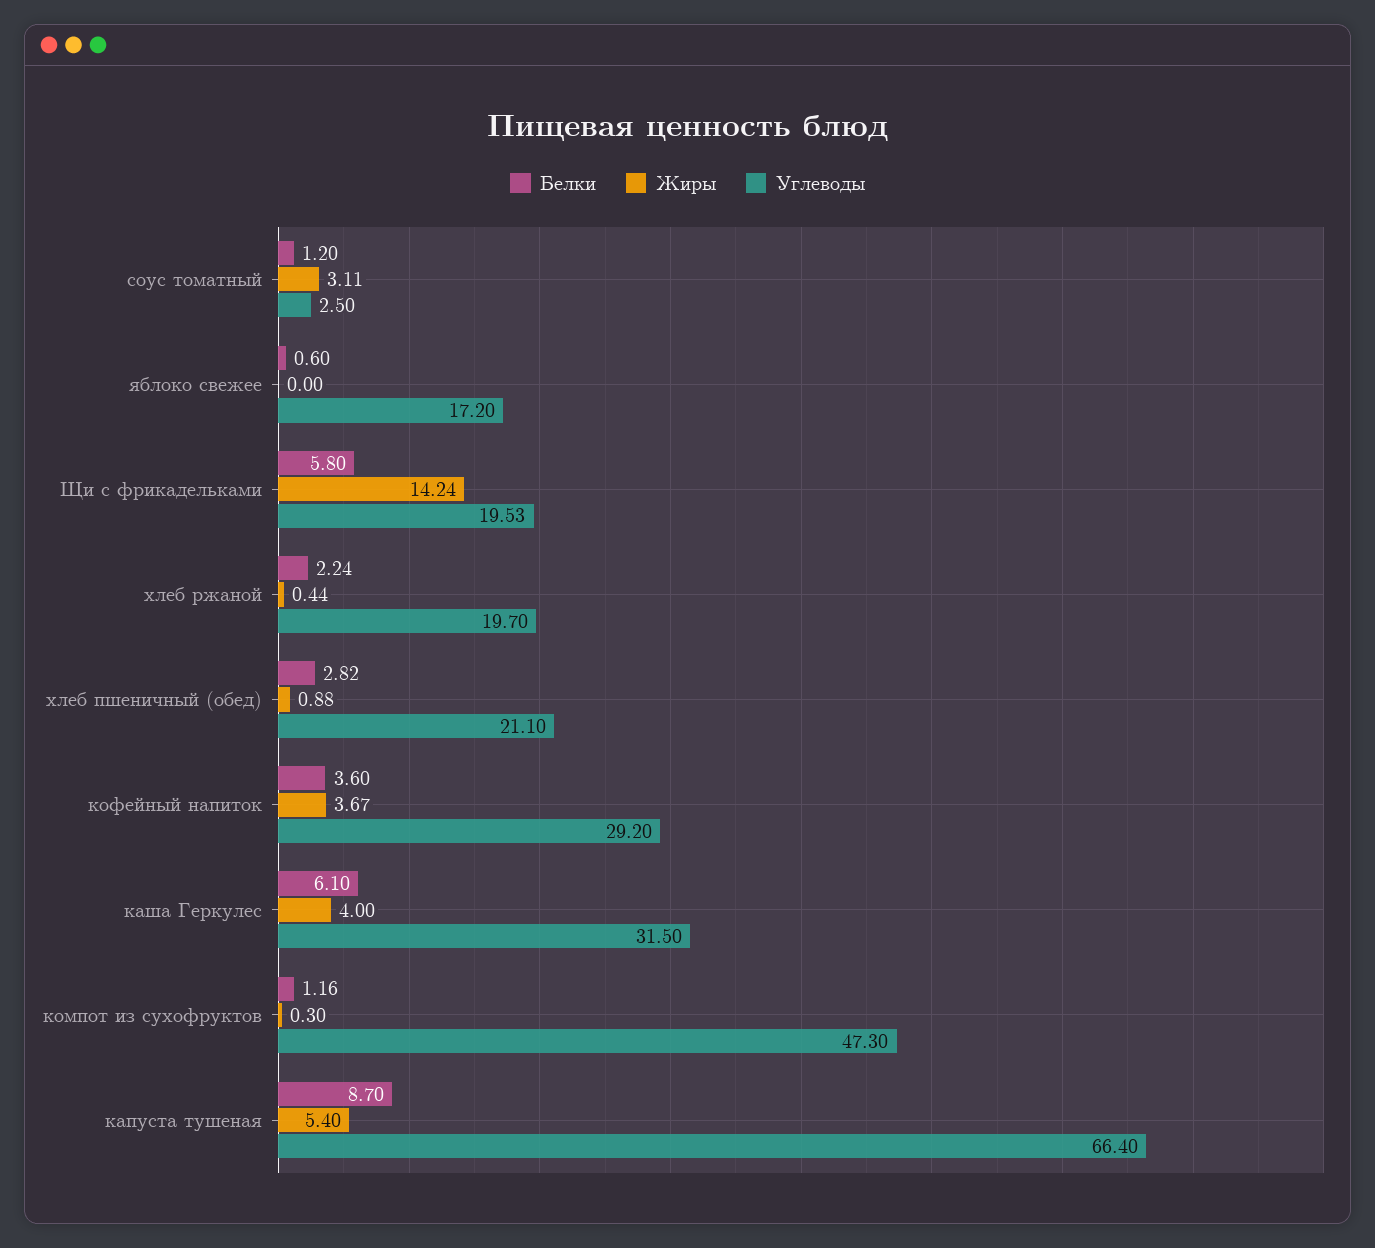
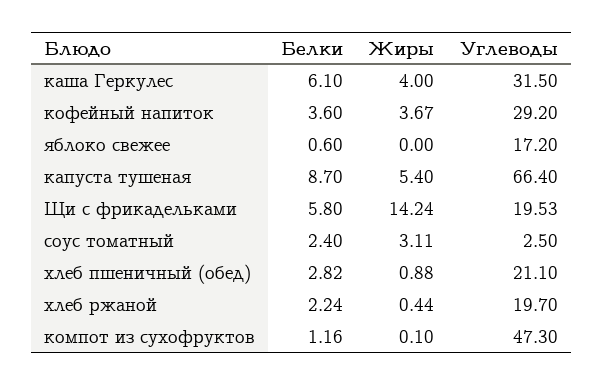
Белки, соус томатный: 1.2 -> 2.4
Жиры, компот из сухофруктов: 0.3 -> 0.1

